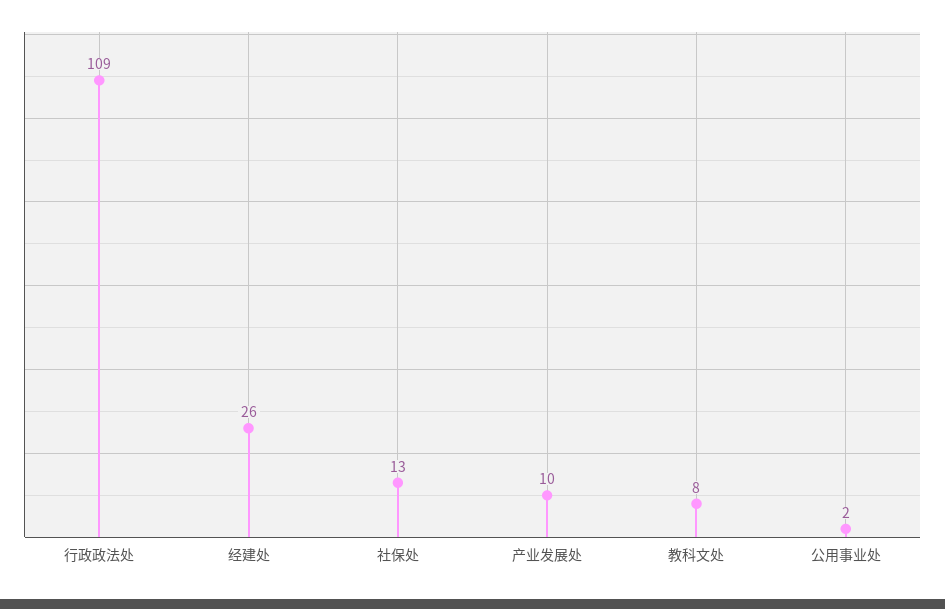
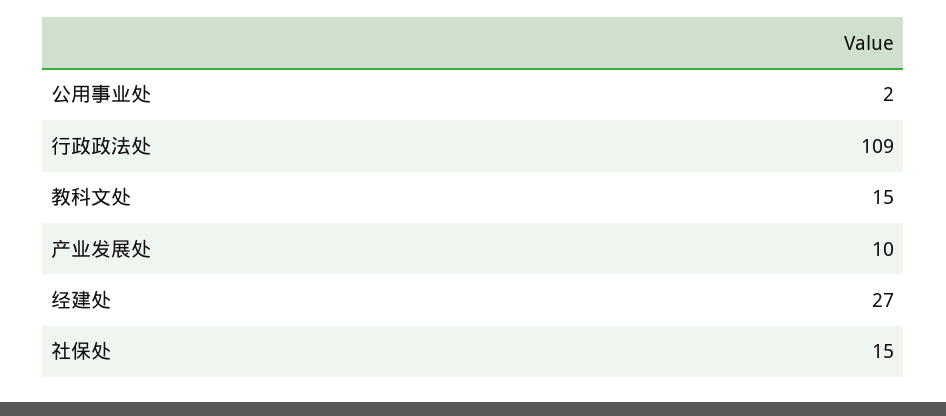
经建处: 26 -> 27
社保处: 13 -> 15
教科文处: 8 -> 15

